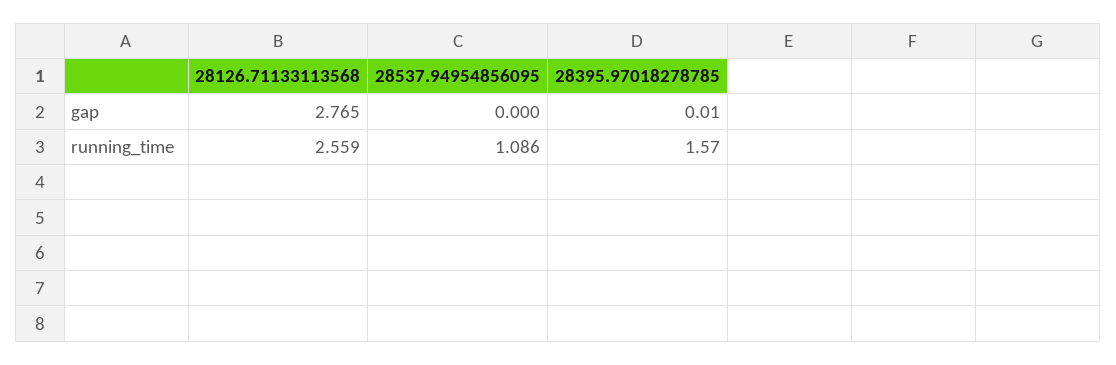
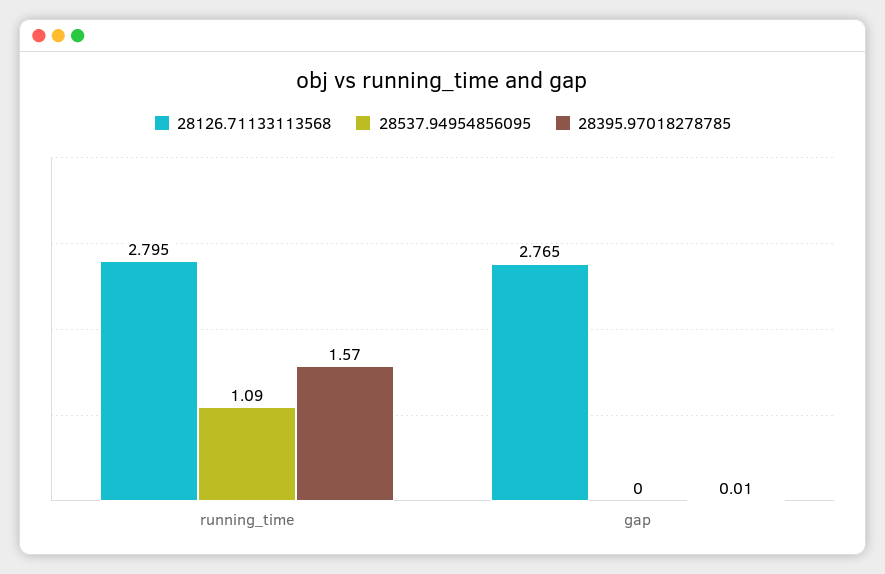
28126.71133113568, running_time: 2.559 -> 2.795

